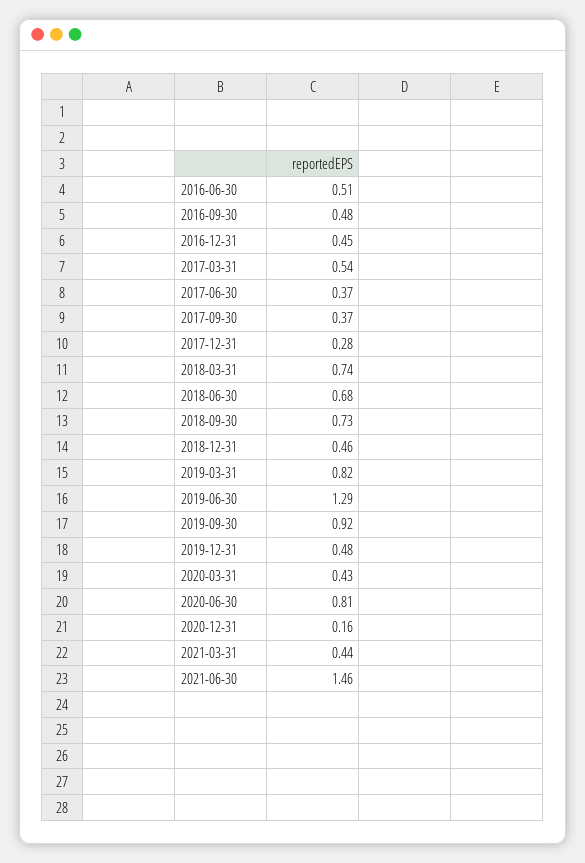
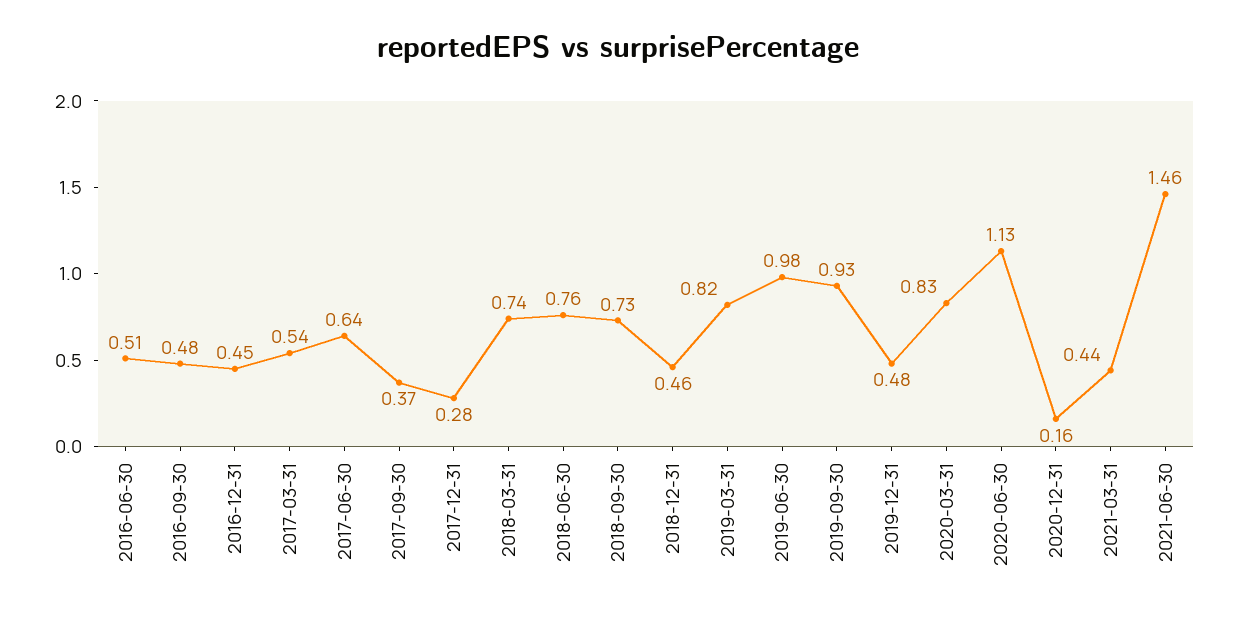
2017-06-30: 0.37 -> 0.64
2018-06-30: 0.68 -> 0.76
2019-06-30: 1.29 -> 0.98
2019-09-30: 0.92 -> 0.93
2020-03-31: 0.43 -> 0.83
2020-06-30: 0.81 -> 1.13

